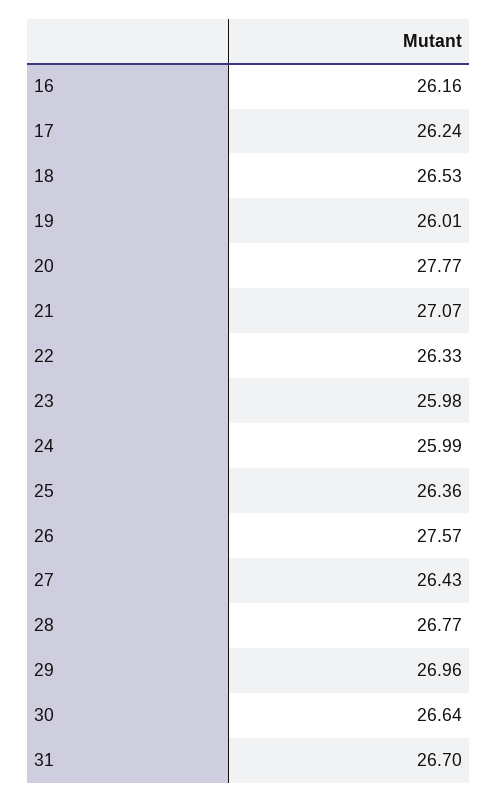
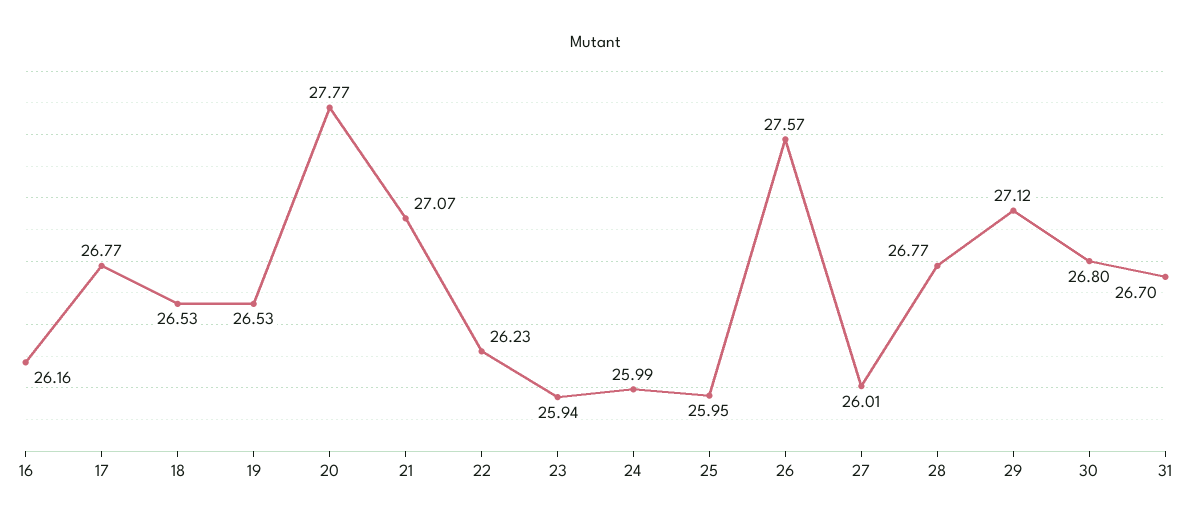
17: 26.24 -> 26.77
19: 26.01 -> 26.53
22: 26.33 -> 26.23
23: 25.98 -> 25.94
25: 26.36 -> 25.95
27: 26.43 -> 26.01
29: 26.96 -> 27.12
30: 26.64 -> 26.8

